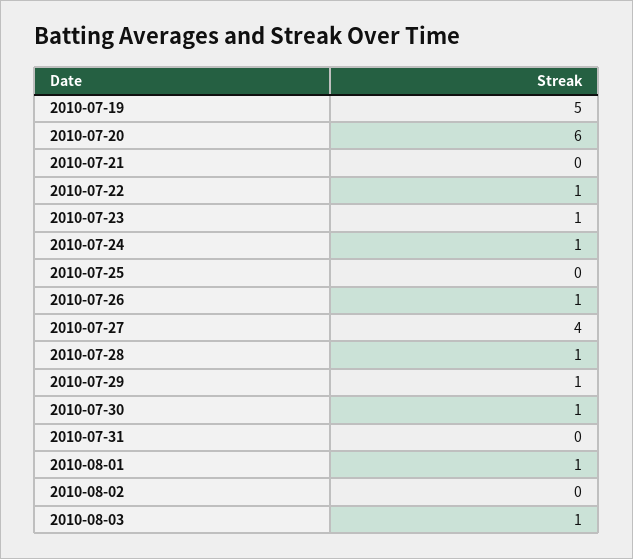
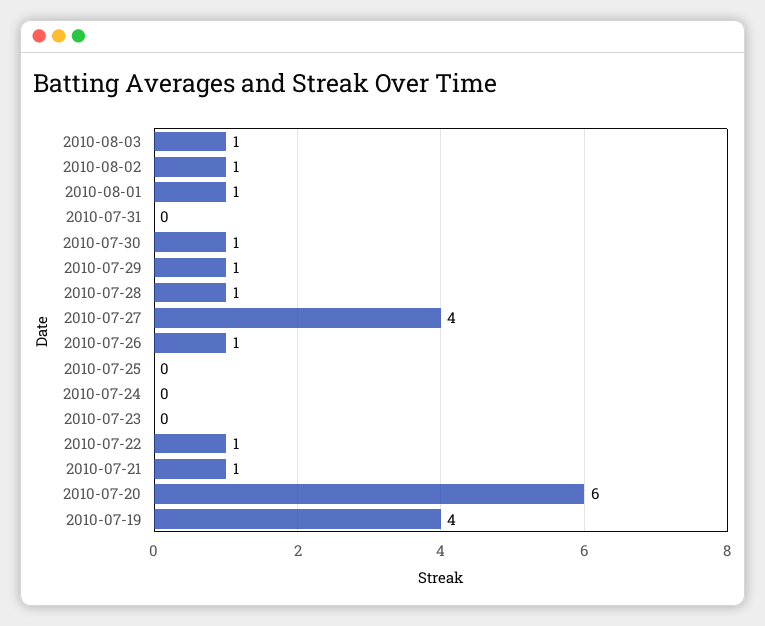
2010-07-19: 5 -> 4
2010-07-21: 0 -> 1
2010-07-23: 1 -> 0
2010-07-24: 1 -> 0
2010-08-02: 0 -> 1

